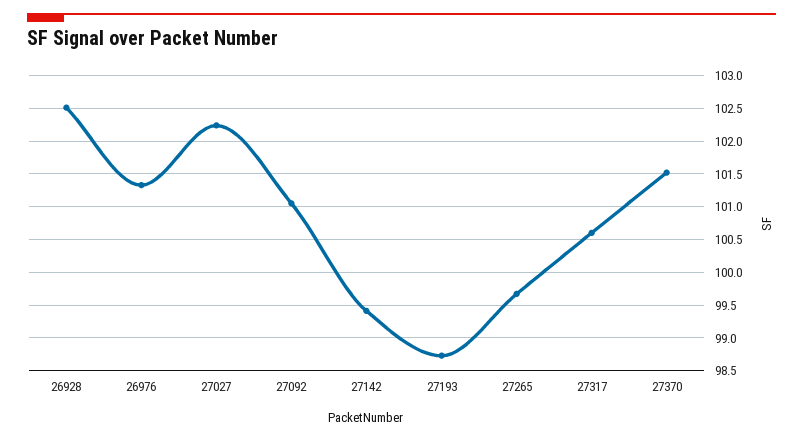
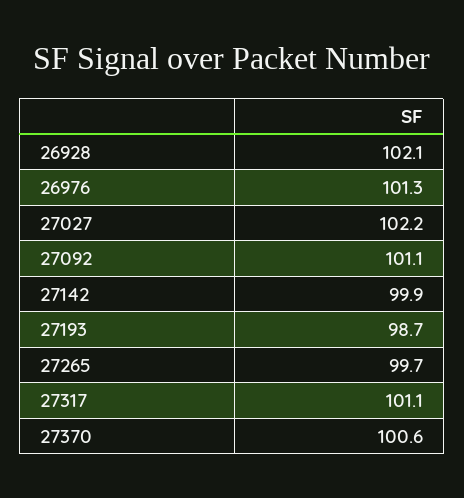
26928: 102.5 -> 102.1
27142: 99.4 -> 99.9
27317: 100.6 -> 101.1
27370: 101.5 -> 100.6

